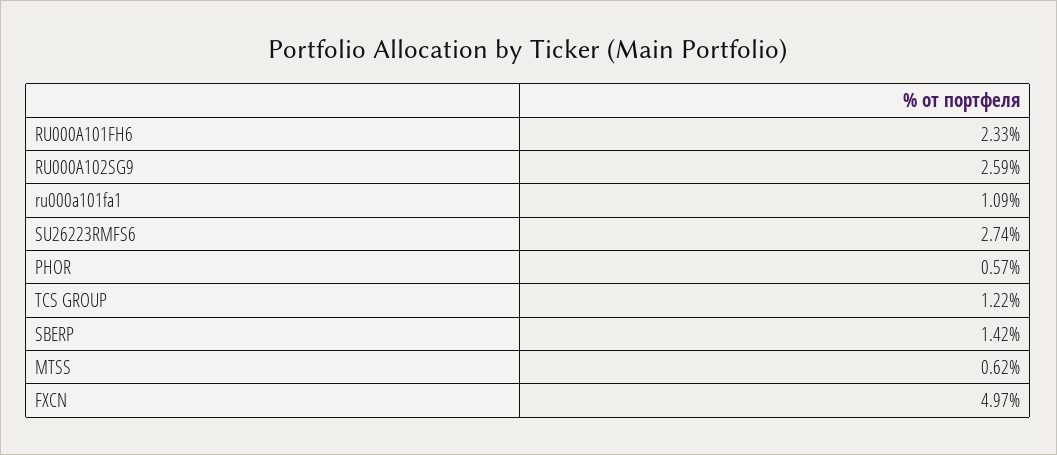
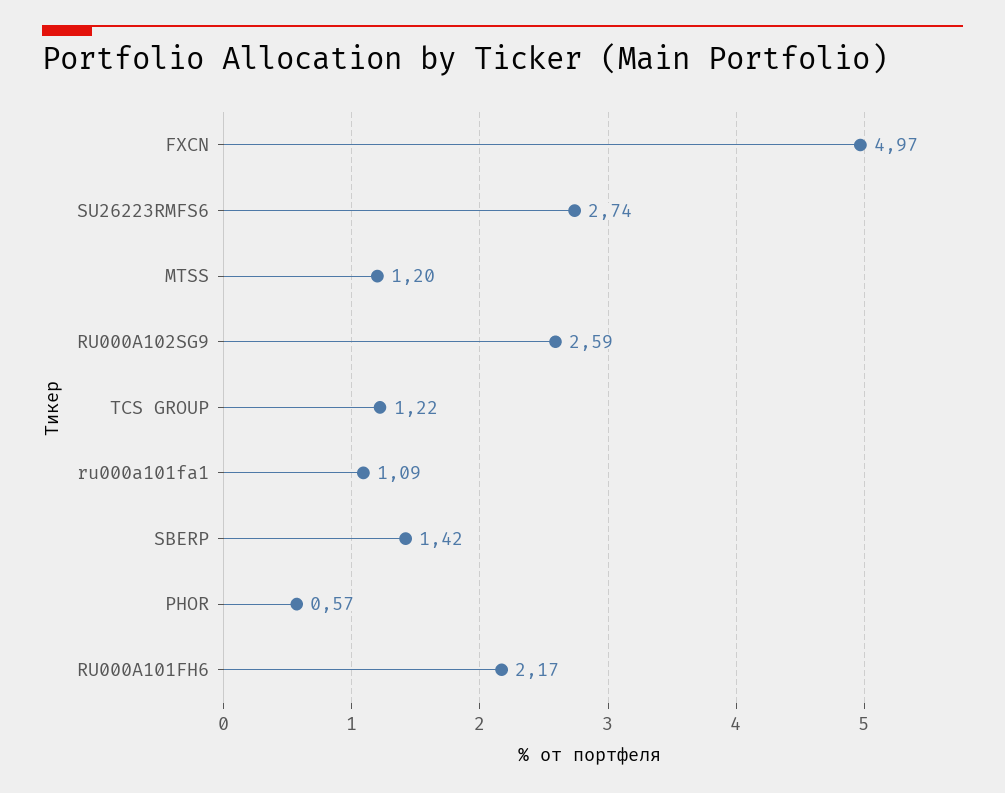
RU000A101FH6: 2.33 -> 2.17
MTSS: 0.62 -> 1.2

